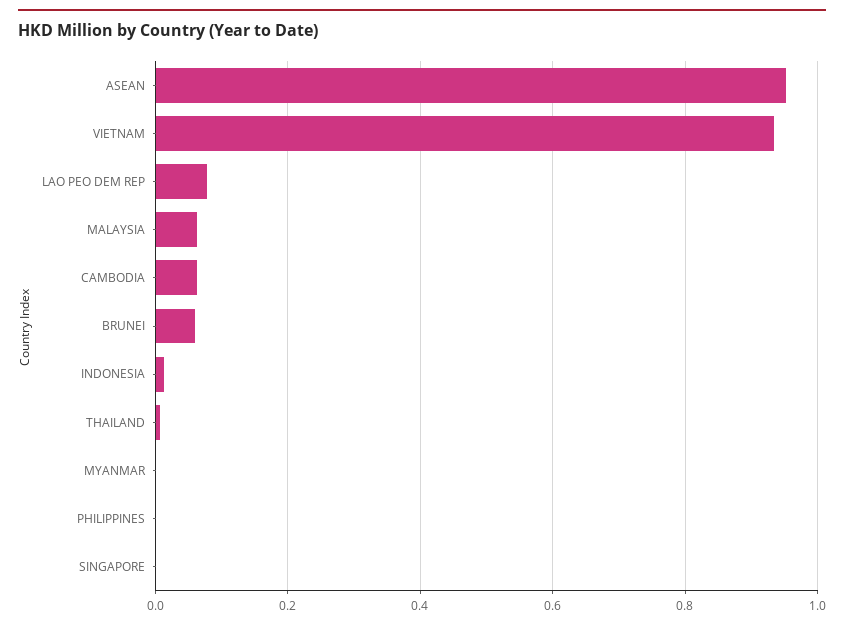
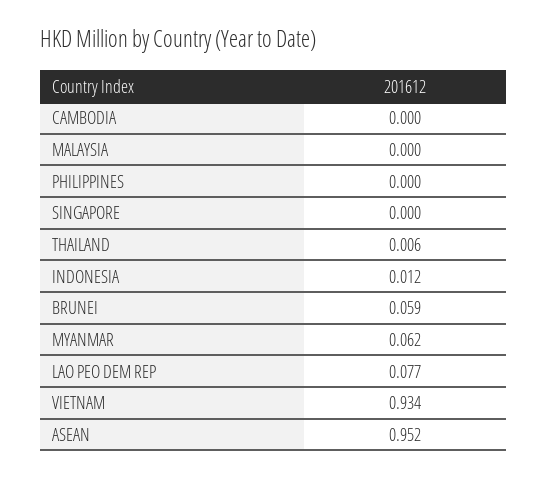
MALAYSIA: 0.06 -> 0
CAMBODIA: 0.06 -> 0
MYANMAR: 0 -> 0.062

